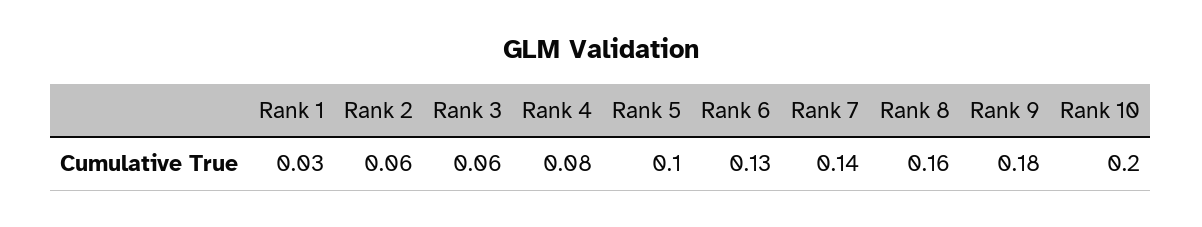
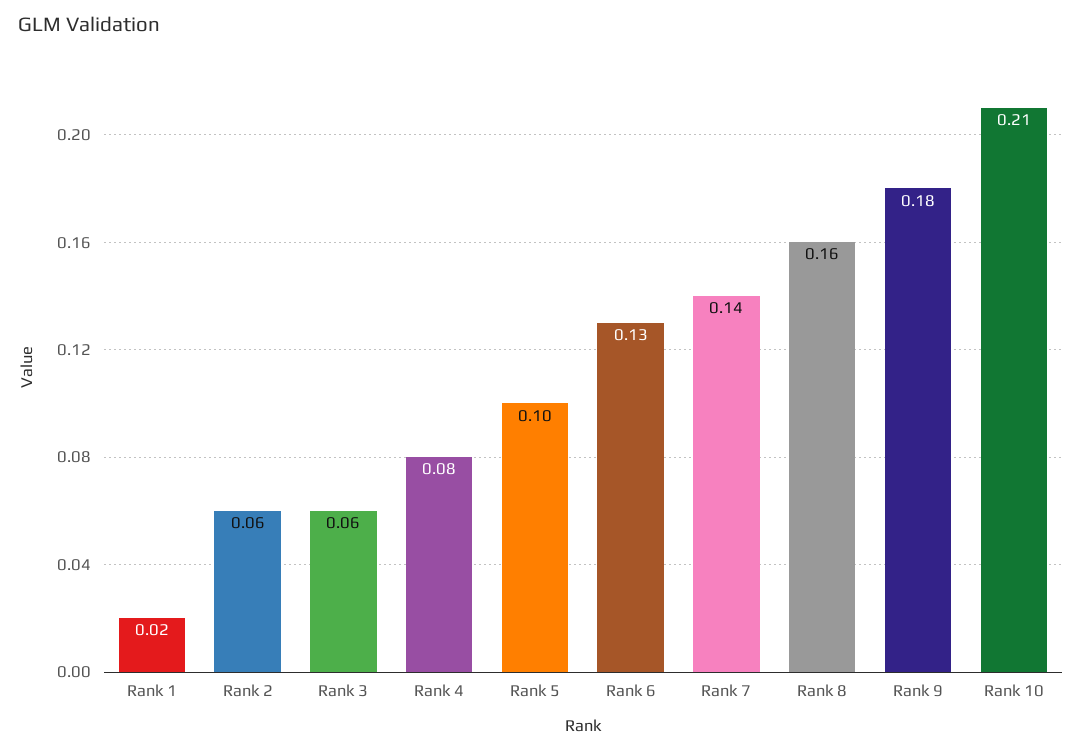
Rank 1: 0.03 -> 0.02
Rank 10: 0.2 -> 0.21

